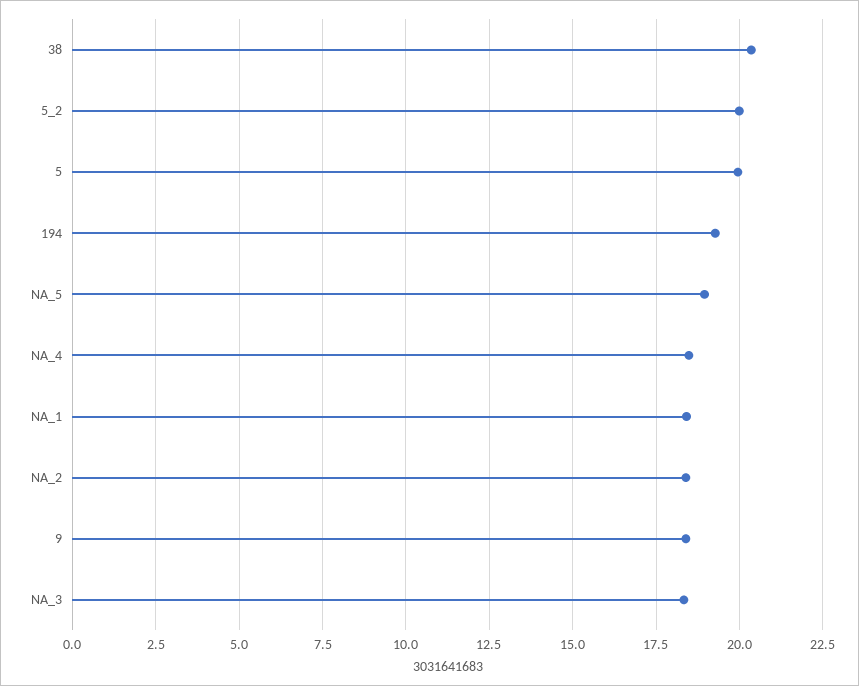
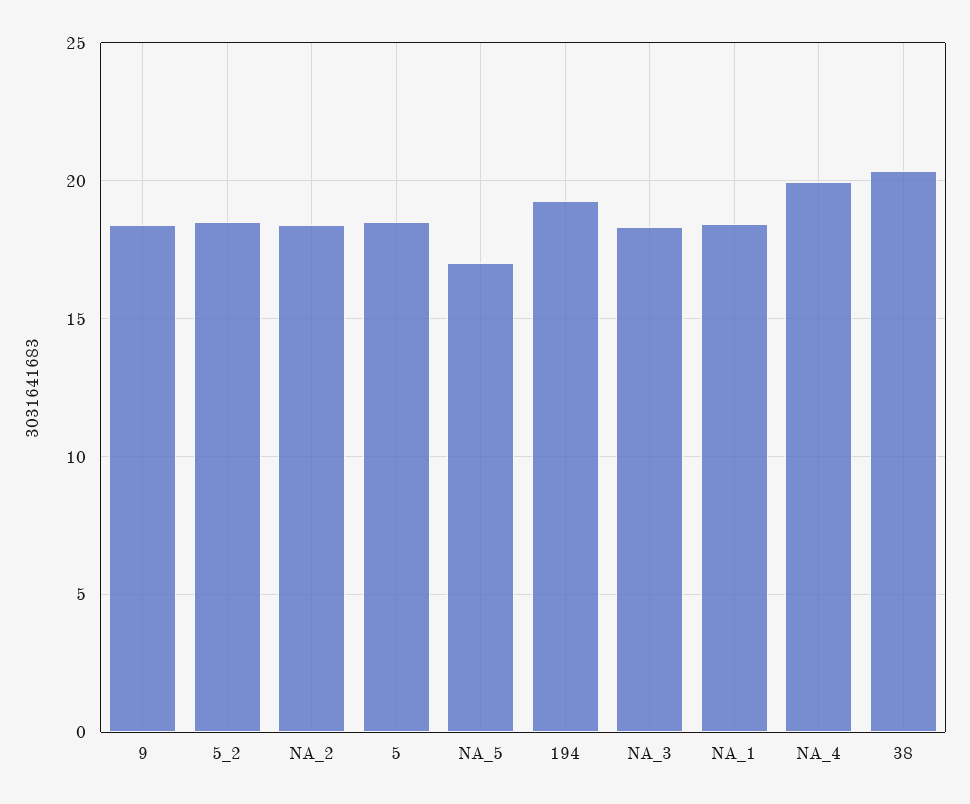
5_2: 20 -> 18.5
5: 20 -> 18.5
NA_5: 19 -> 17
NA_4: 18.5 -> 20

